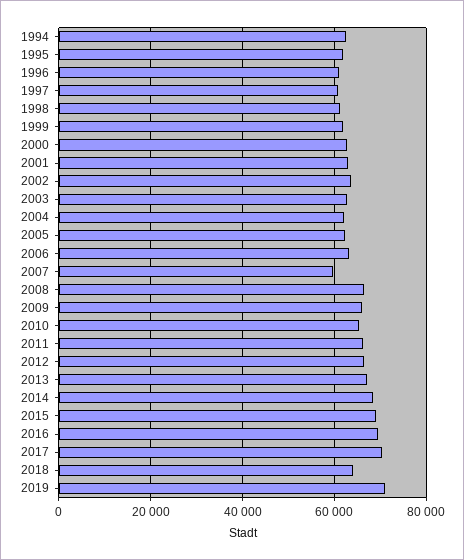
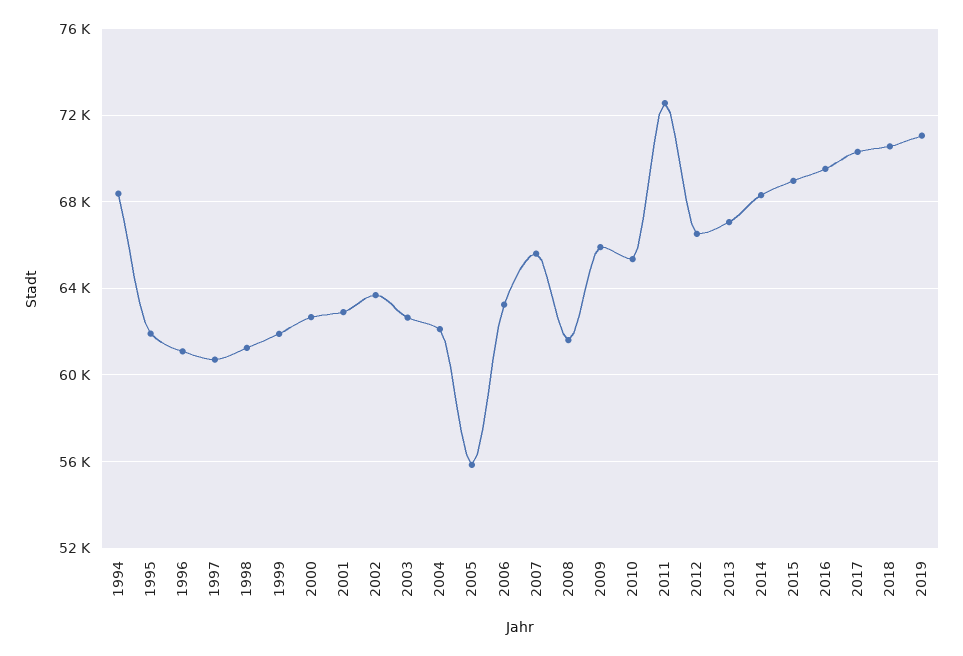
1994: 62000 -> 68500
2005: 62000 -> 56000
2007: 60000 -> 65500
2008: 66000 -> 61500
2011: 66000 -> 72500
2018: 64000 -> 70500

